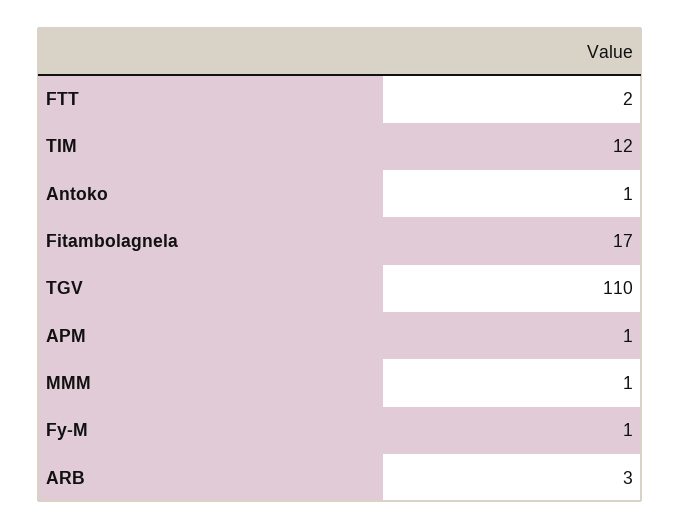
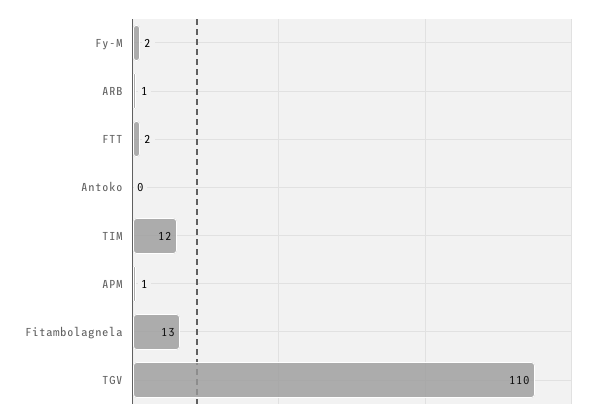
Antoko: 1 -> 0
Fitambolagnela: 17 -> 13
MMM: 1 -> none
Fy-M: 1 -> 2
ARB: 3 -> 1

